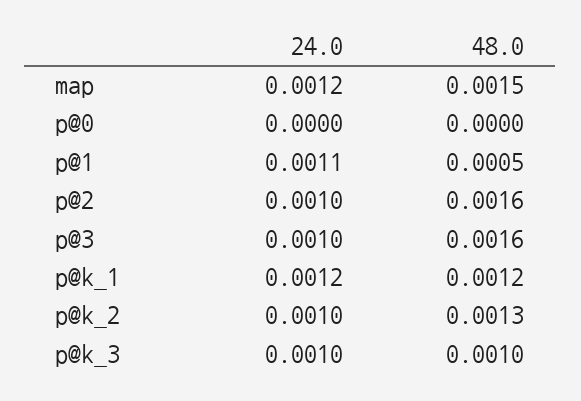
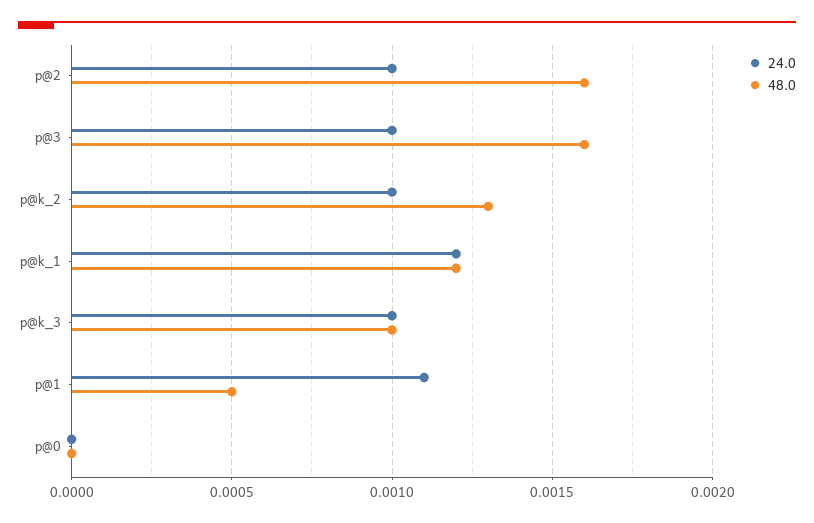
24.0, map: 0.0012 -> none
48.0, map: 0.0015 -> none

